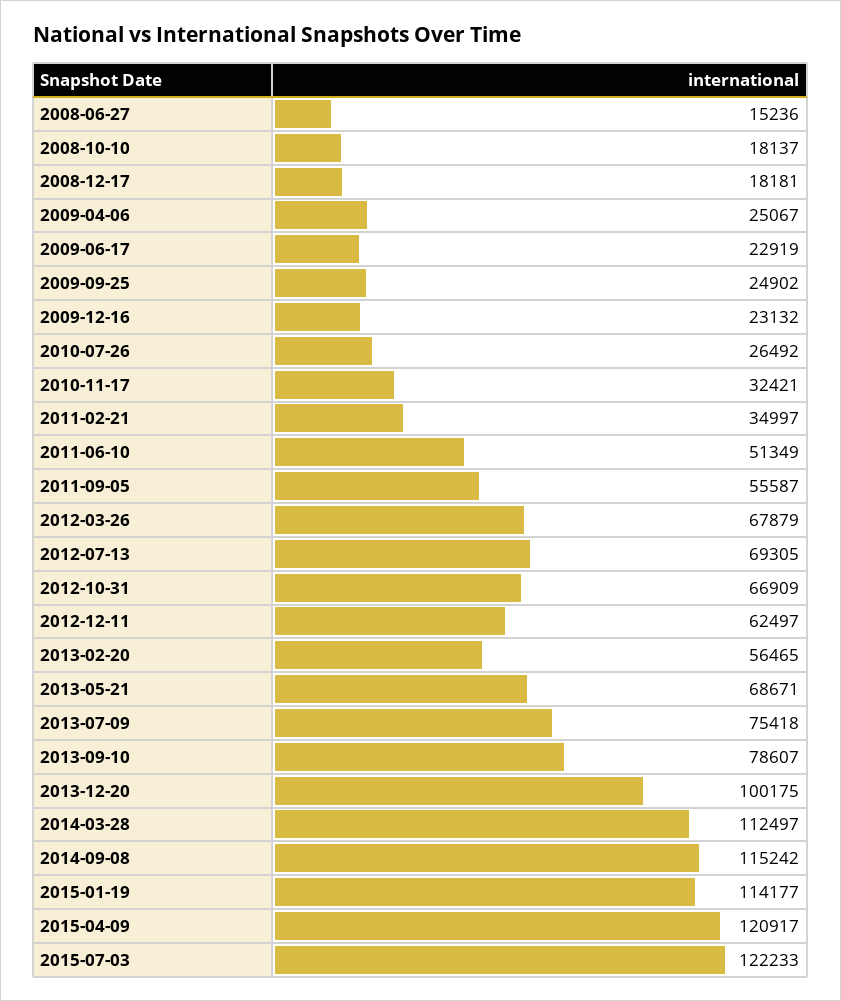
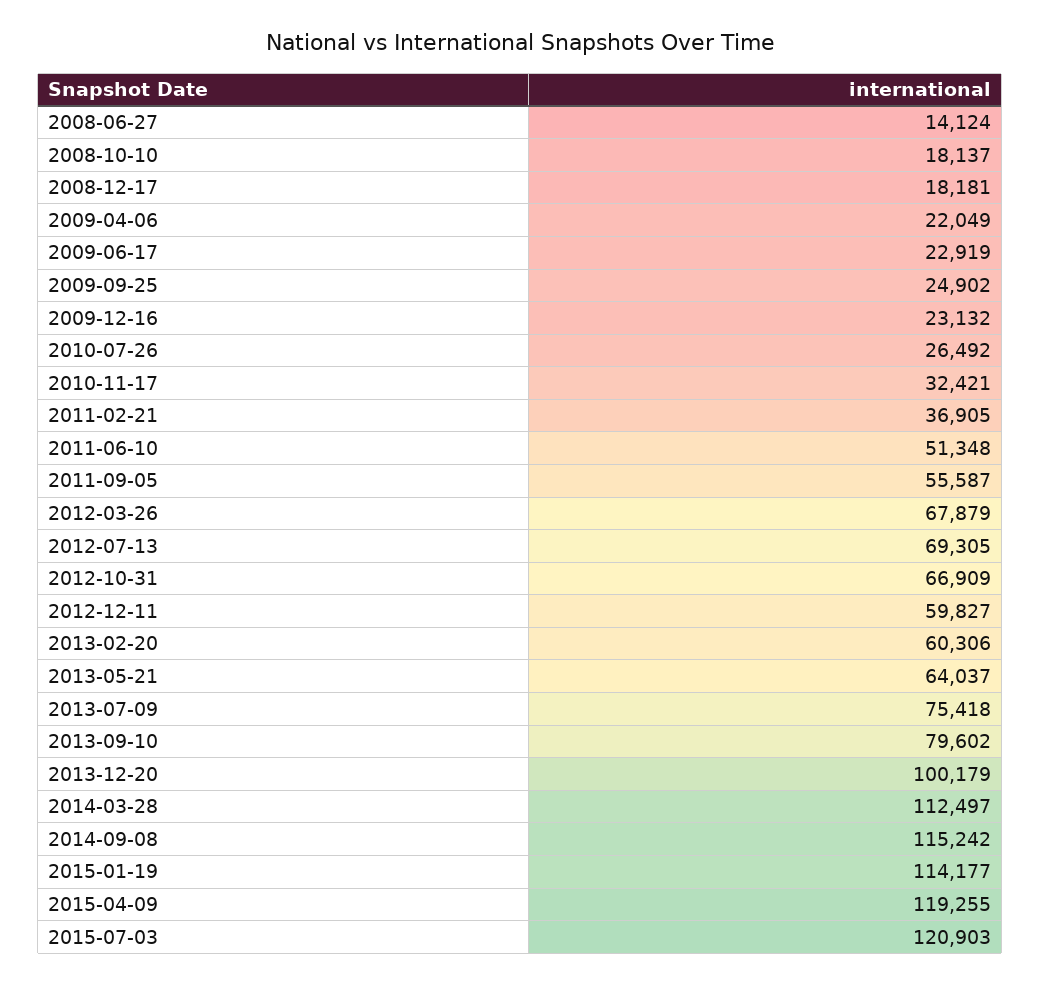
2008-06-27: 15236 -> 14124
2009-04-06: 25067 -> 22049
2011-02-21: 34997 -> 36905
2011-06-10: 51349 -> 51348
2012-12-11: 62497 -> 59827
2013-02-20: 56465 -> 60306
2013-05-21: 68671 -> 64037
2013-09-10: 78607 -> 79602
2013-12-20: 100175 -> 100179
2015-04-09: 120917 -> 119255
2015-07-03: 122233 -> 120903

